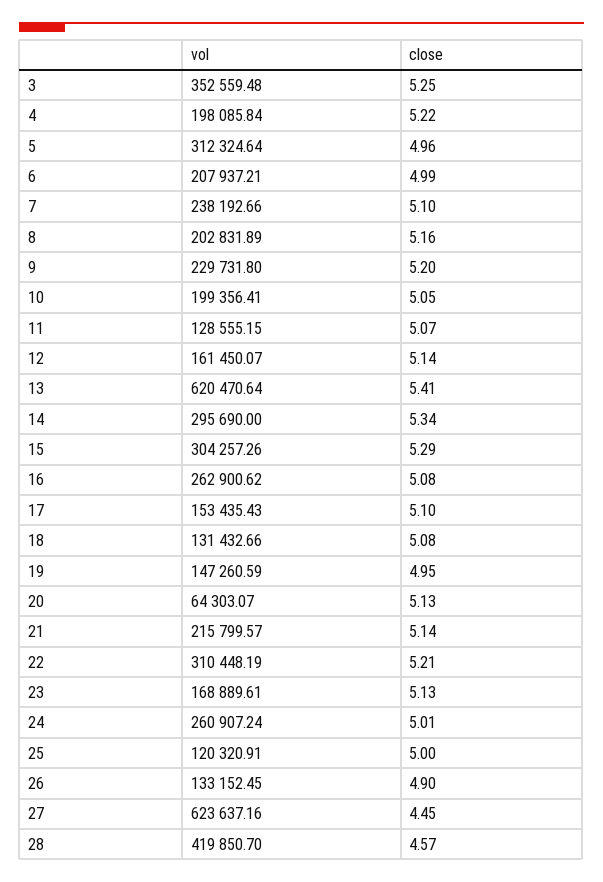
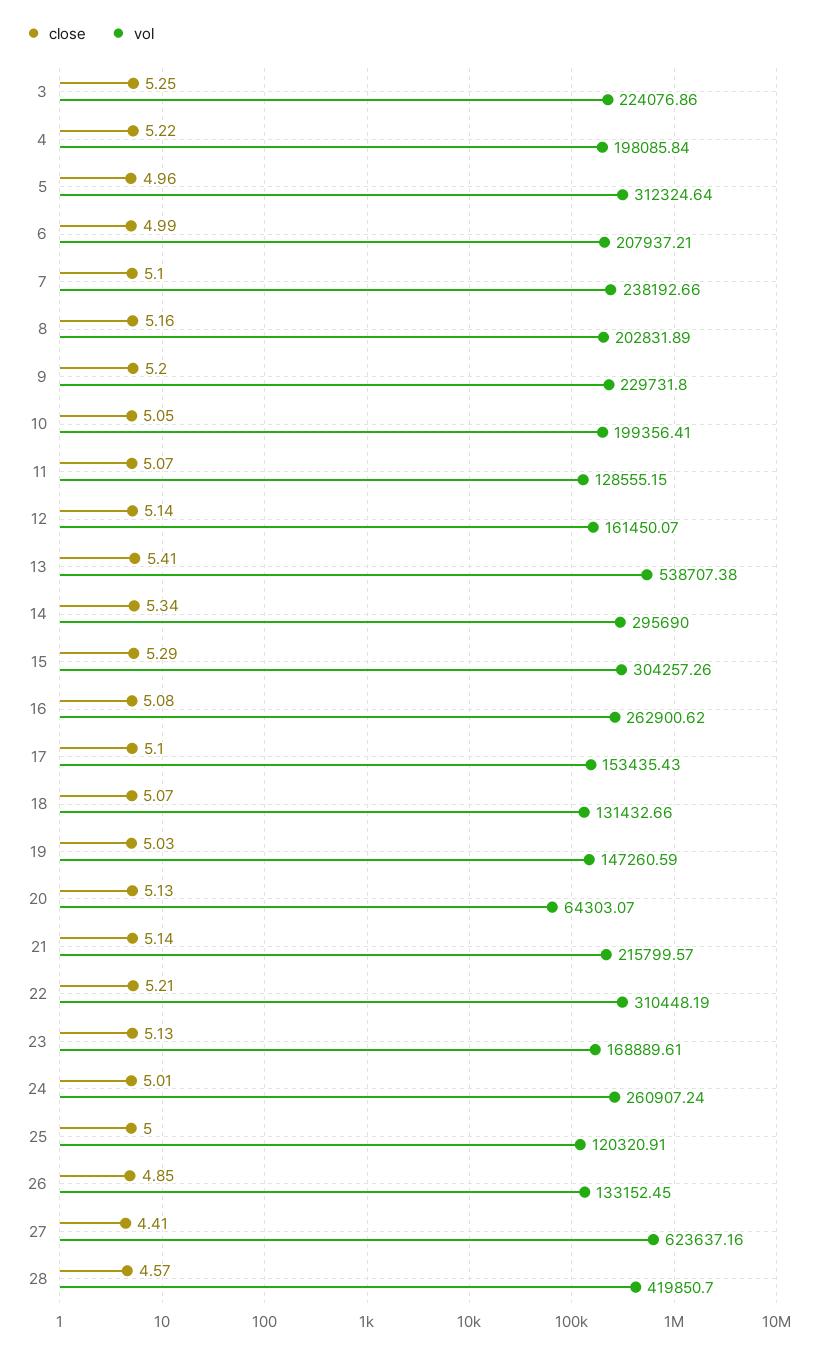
vol, 3: 352559.48 -> 224076.86
vol, 13: 620470.64 -> 538707.38
close, 18: 5.08 -> 5.07
close, 19: 4.95 -> 5.03
close, 26: 4.9 -> 4.85
close, 27: 4.45 -> 4.41

